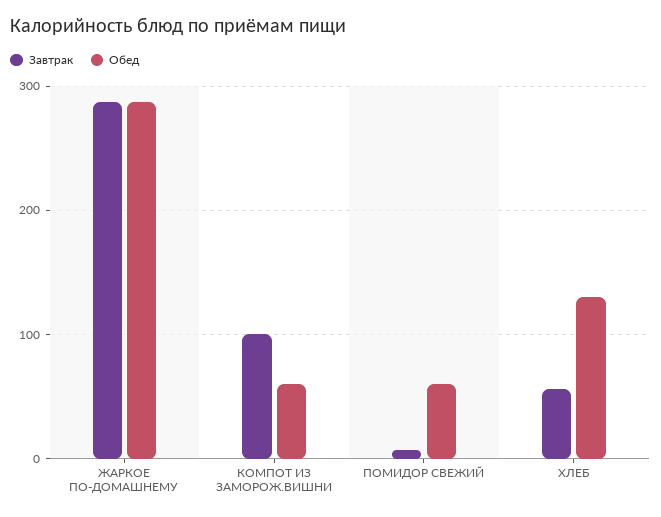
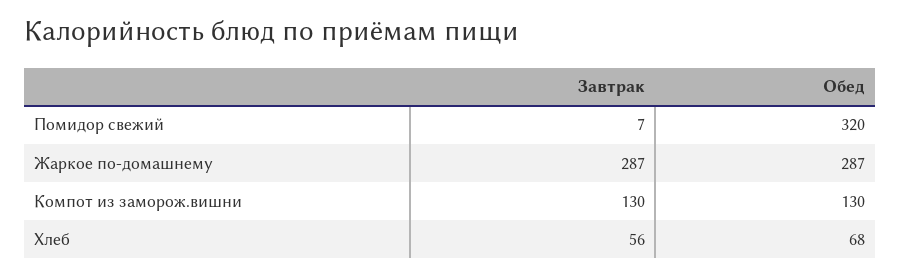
Завтрак, КОМПОТ ИЗ ЗАМОРОЖ.ВИШНИ: 100 -> 130
Обед, КОМПОТ ИЗ ЗАМОРОЖ.ВИШНИ: 60 -> 130
Обед, ПОМИДОР СВЕЖИЙ: 60 -> 320
Обед, ХЛЕБ: 130 -> 68

